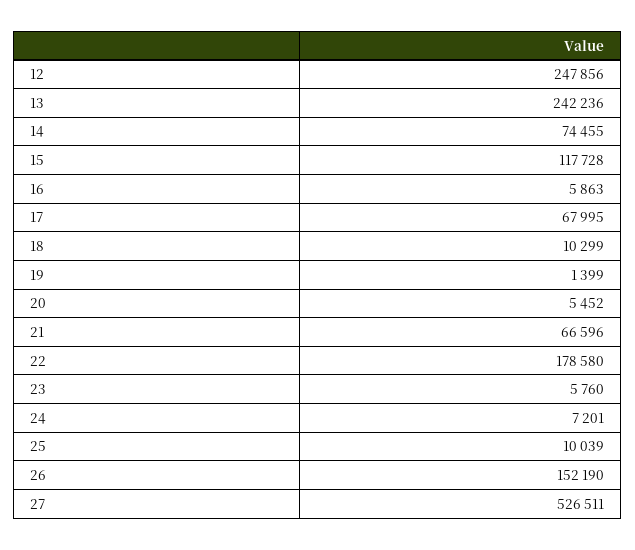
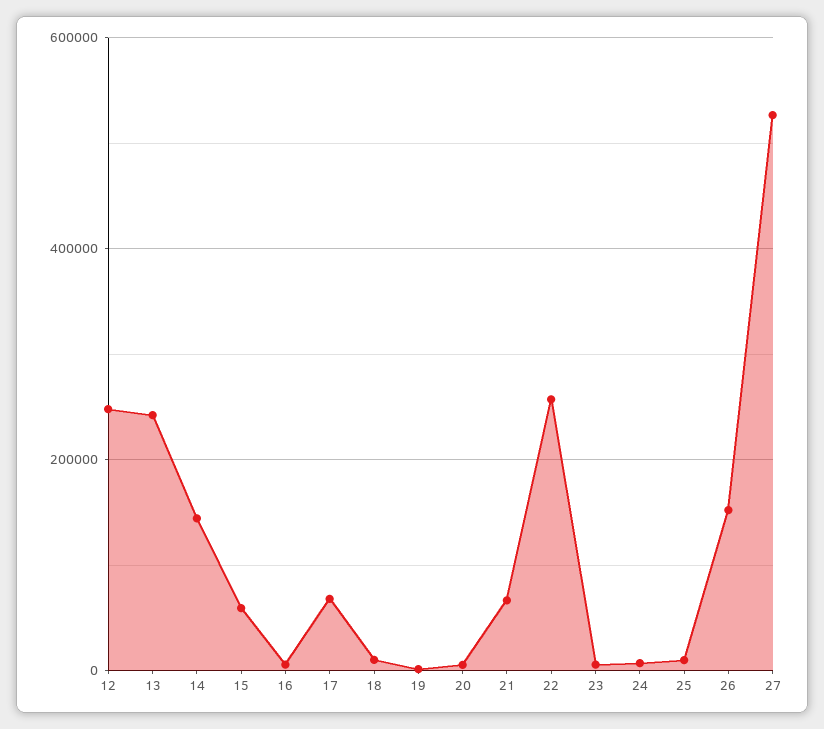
14: 74455 -> 140000
15: 117728 -> 60000
22: 178580 -> 260000

